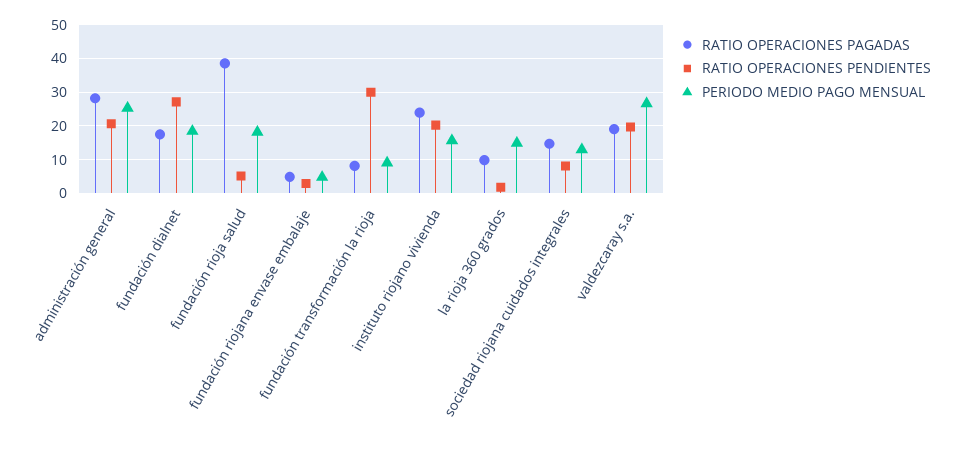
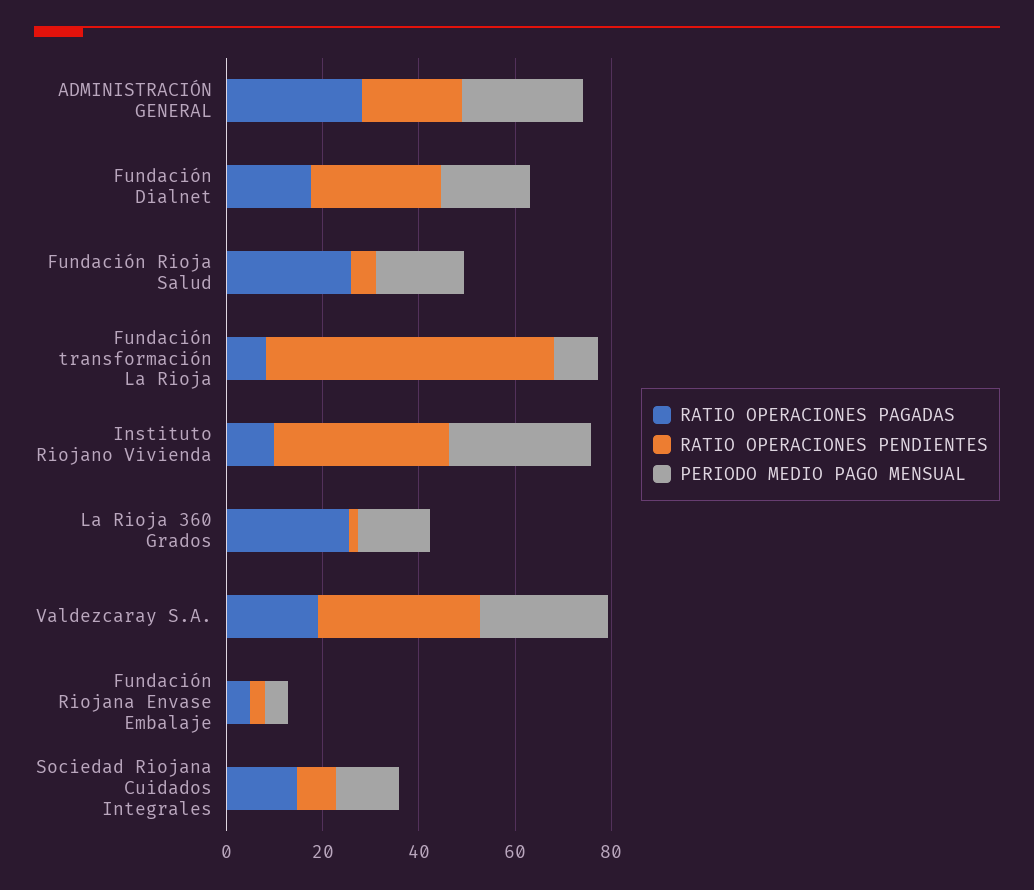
RATIO OPERACIONES PAGADAS, fundación rioja salud: 38 -> 25
RATIO OPERACIONES PENDIENTES, fundación transformación la rioja: 30 -> 60
RATIO OPERACIONES PAGADAS, instituto riojano vivienda: 24 -> 10
RATIO OPERACIONES PENDIENTES, instituto riojano vivienda: 20 -> 35
PERIODO MEDIO PAGO MENSUAL, instituto riojano vivienda: 16 -> 30
RATIO OPERACIONES PAGADAS, la rioja 360 grados: 10 -> 25
RATIO OPERACIONES PENDIENTES, valdezcaray s.a.: 20 -> 35

